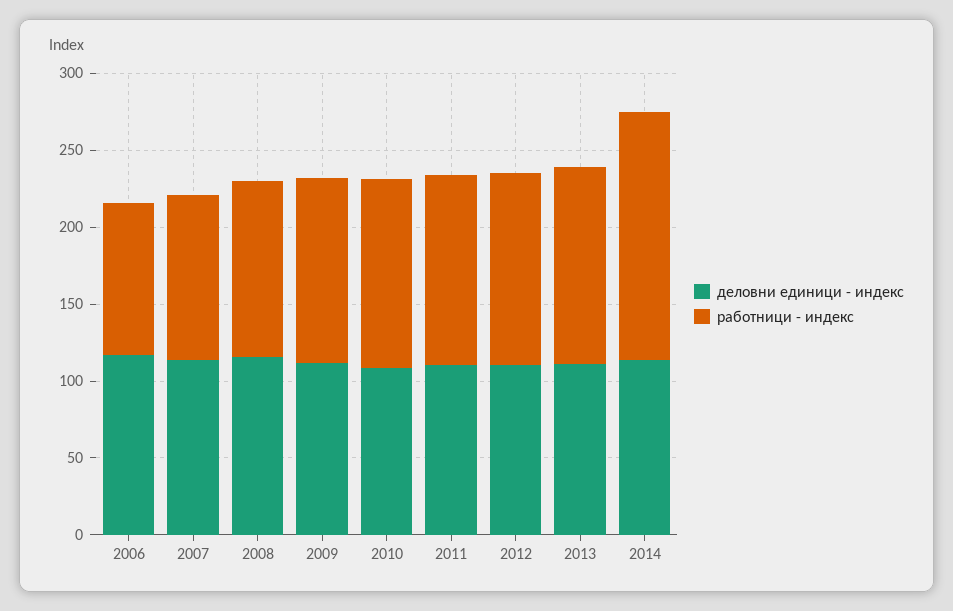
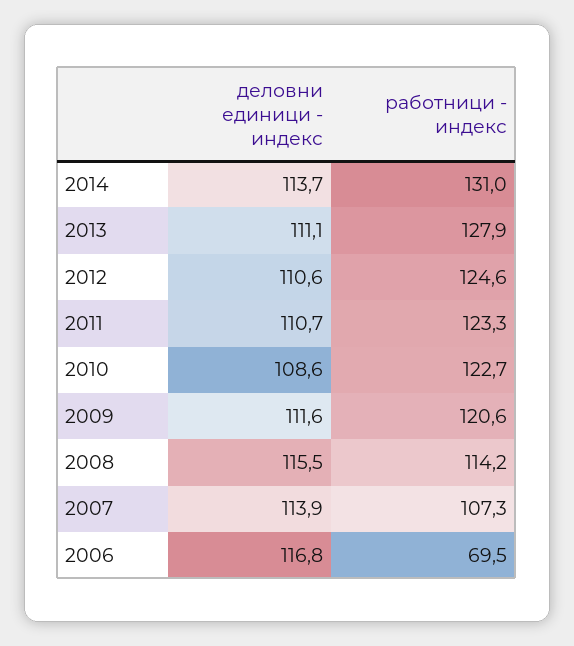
работници - индекс, 2006: 100 -> 69.5
работници - индекс, 2014: 160 -> 131

